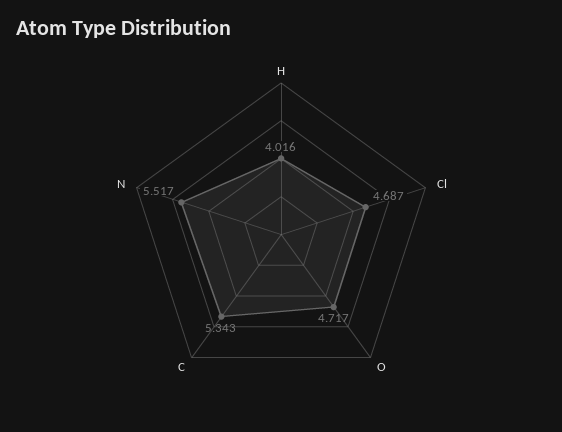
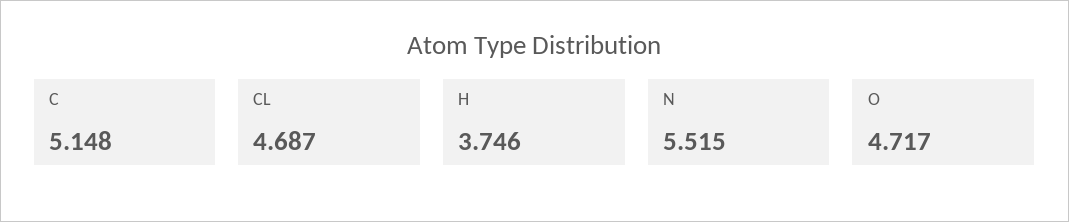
H: 4.016 -> 3.746
C: 5.343 -> 5.148
N: 5.517 -> 5.515

